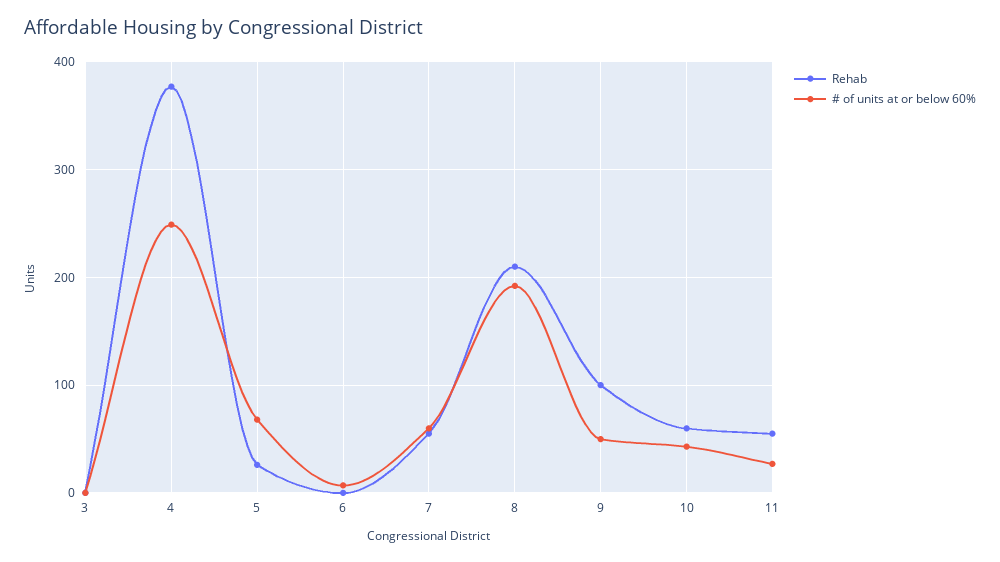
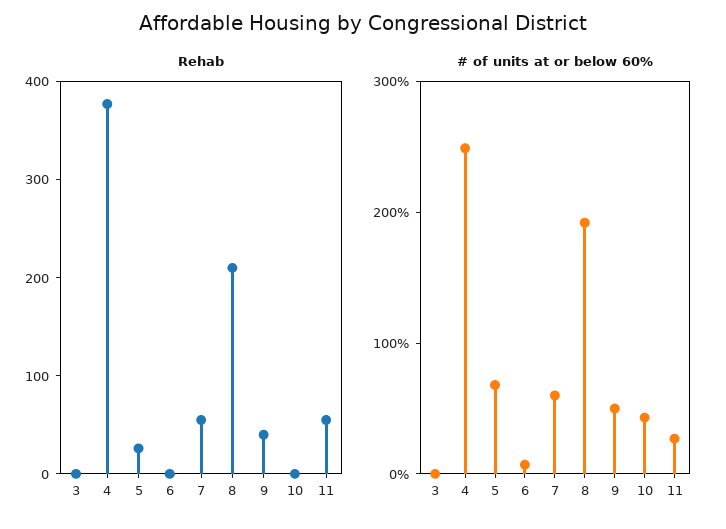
Rehab, 9: 100 -> 40
Rehab, 10: 60 -> 0

